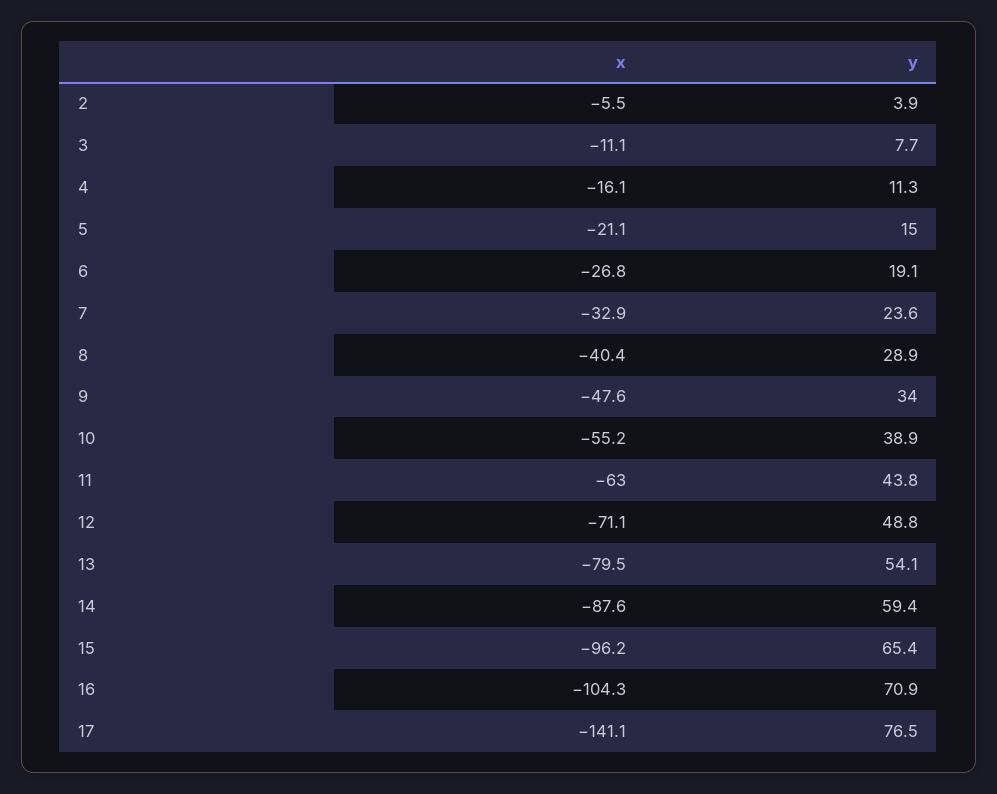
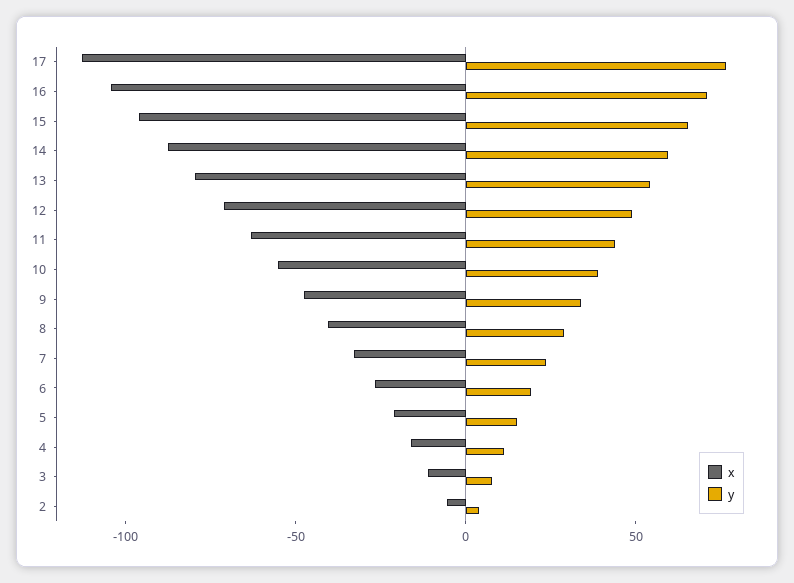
x, 17: -141.1 -> -110

